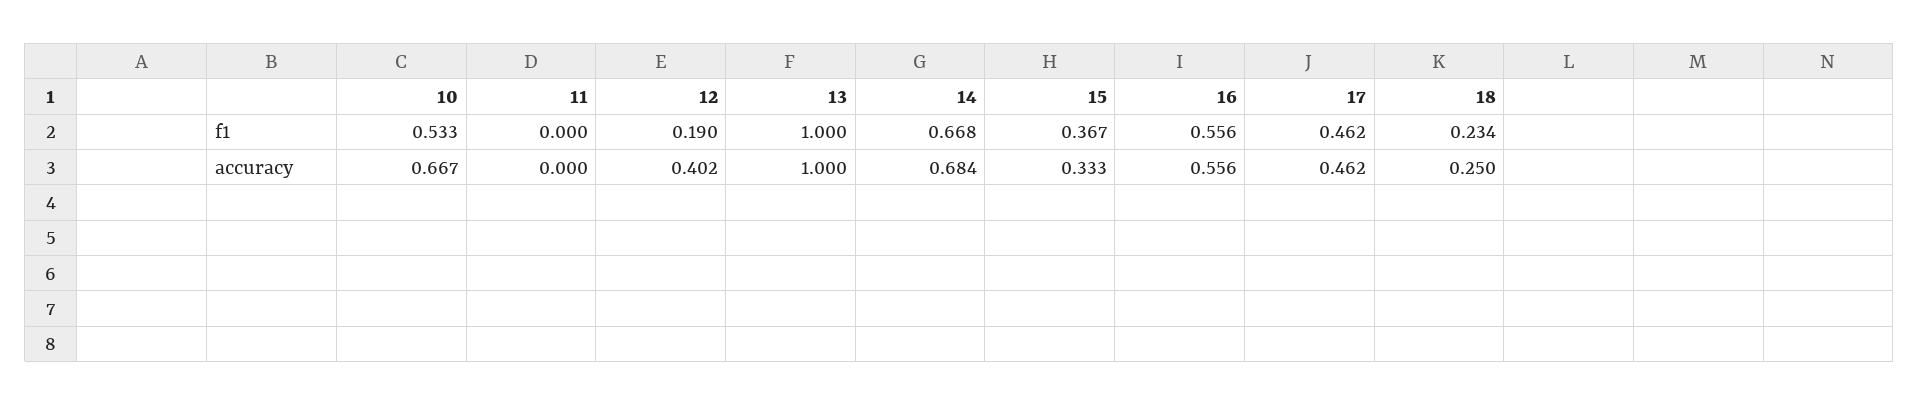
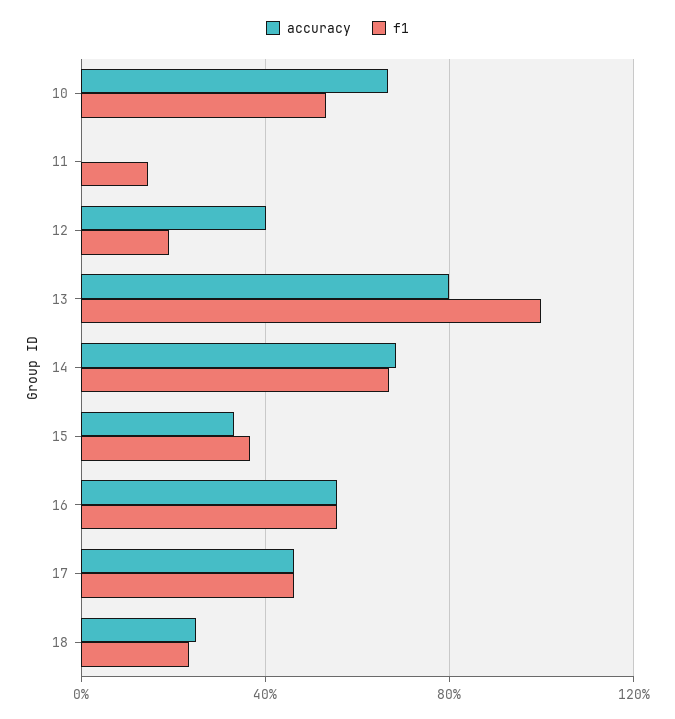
f1, 11: 0 -> 0.15
accuracy, 13: 1 -> 0.8

